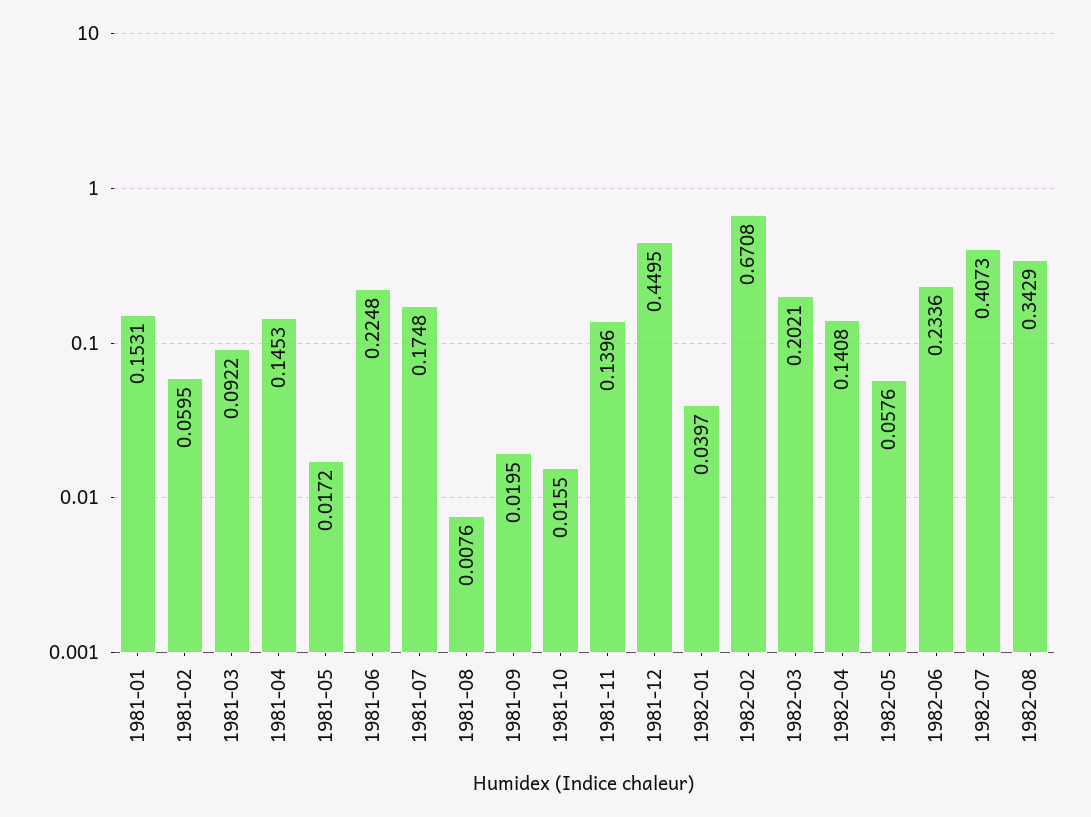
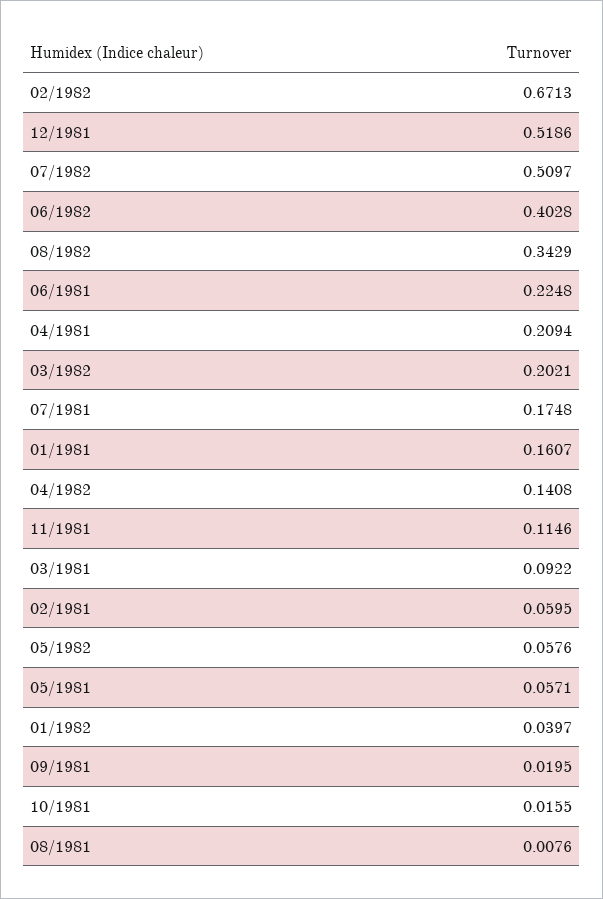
1981-01: 0.1531 -> 0.1607
1981-04: 0.1453 -> 0.2094
1981-05: 0.0172 -> 0.0571
1981-11: 0.1396 -> 0.1146
1981-12: 0.4495 -> 0.5186
1982-02: 0.6708 -> 0.6713
1982-06: 0.2336 -> 0.4028
1982-07: 0.4073 -> 0.5097

